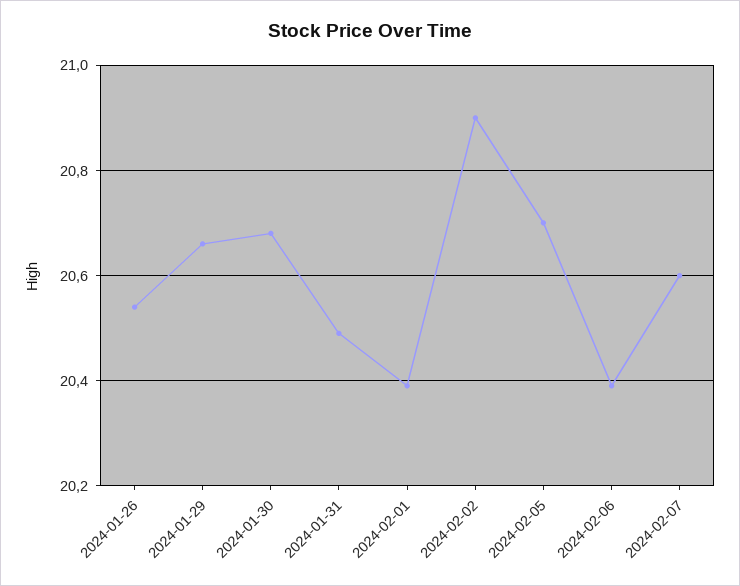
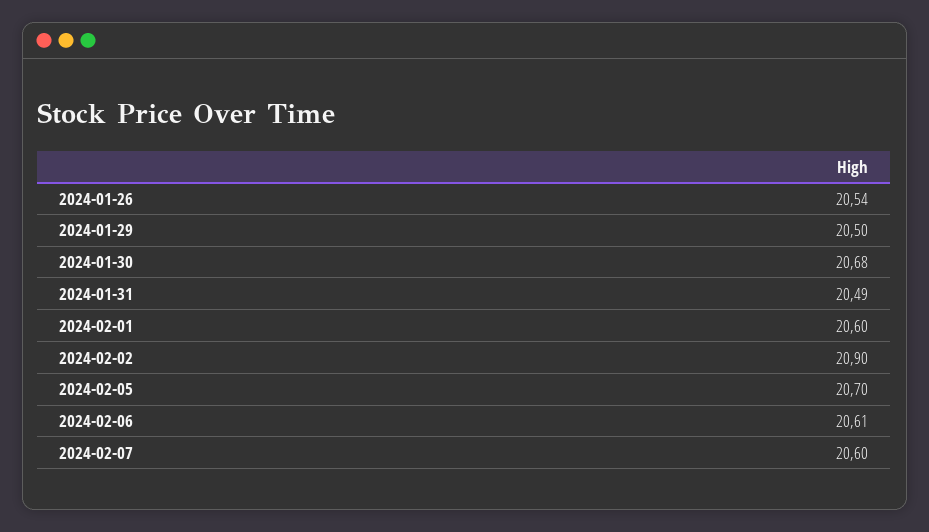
2024-01-29: 20.65 -> 20.5
2024-02-01: 20.4 -> 20.6
2024-02-06: 20.4 -> 20.61

